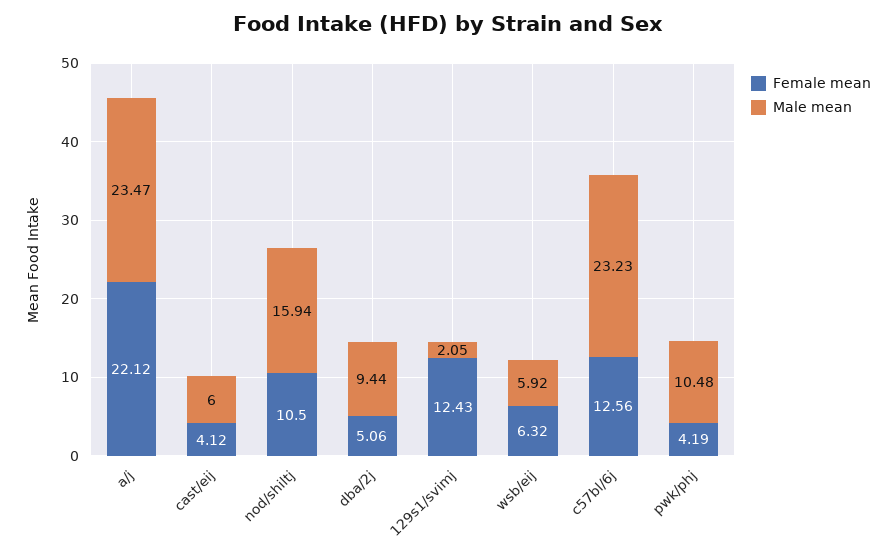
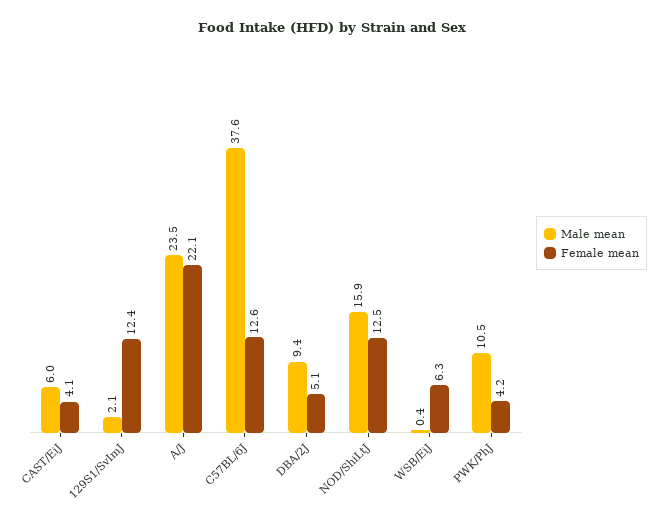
Female mean, nod/shiltj: 10.5 -> 12.5
Male mean, wsb/eij: 5.92 -> 0.4
Male mean, c57bl/6j: 23.23 -> 37.6

